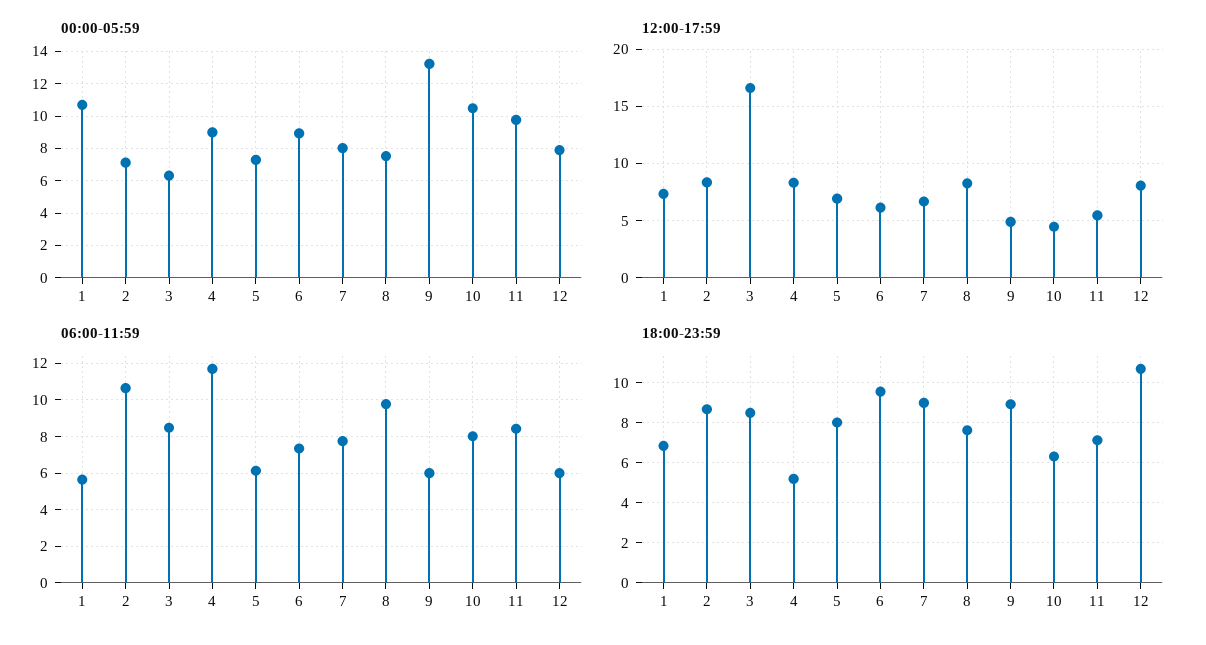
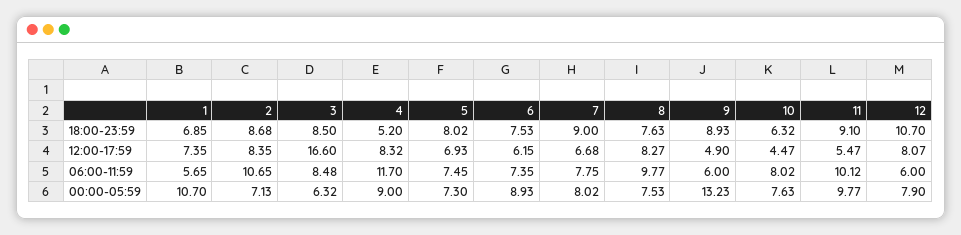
00:00-05:59, 10: 10.5 -> 7.63
06:00-11:59, 5: 6 -> 7.45
06:00-11:59, 11: 8.5 -> 10.12
18:00-23:59, 6: 9.5 -> 7.53
18:00-23:59, 11: 7 -> 9.1

